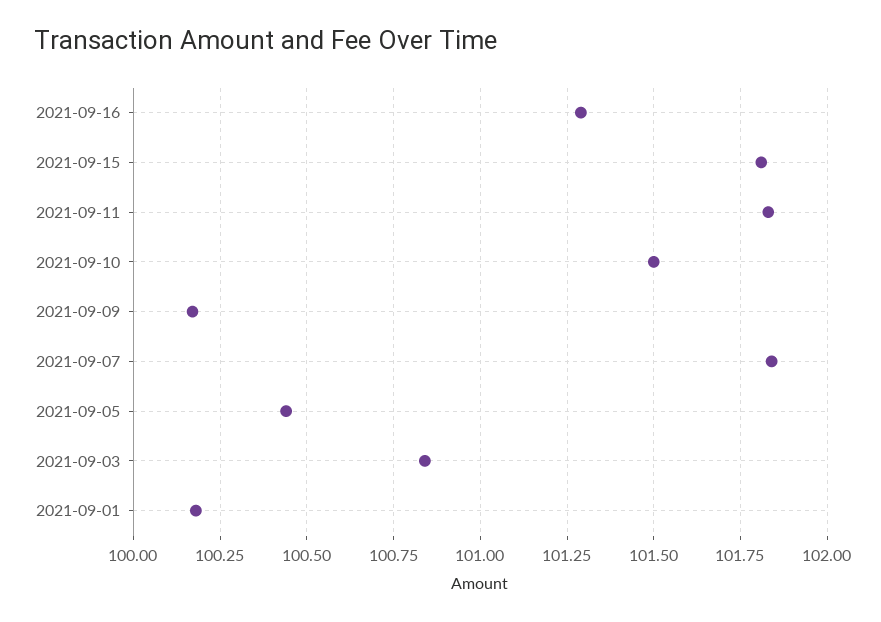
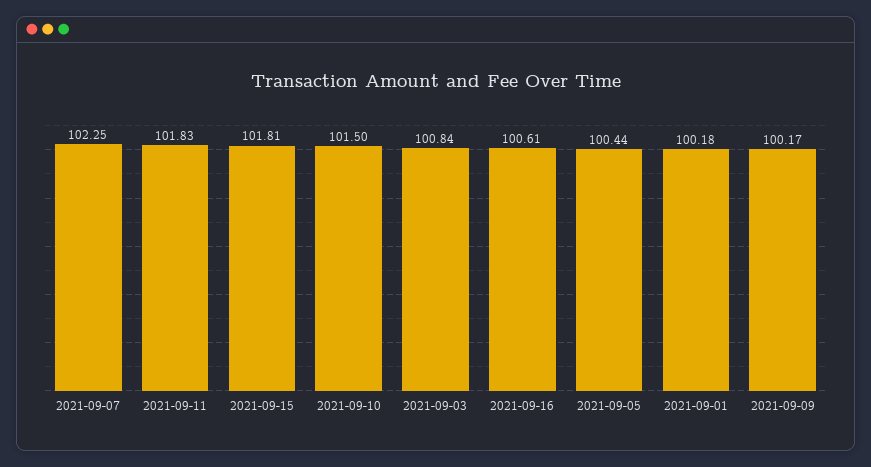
2021-09-16: 101.3 -> 100.61
2021-09-07: 101.85 -> 102.25

